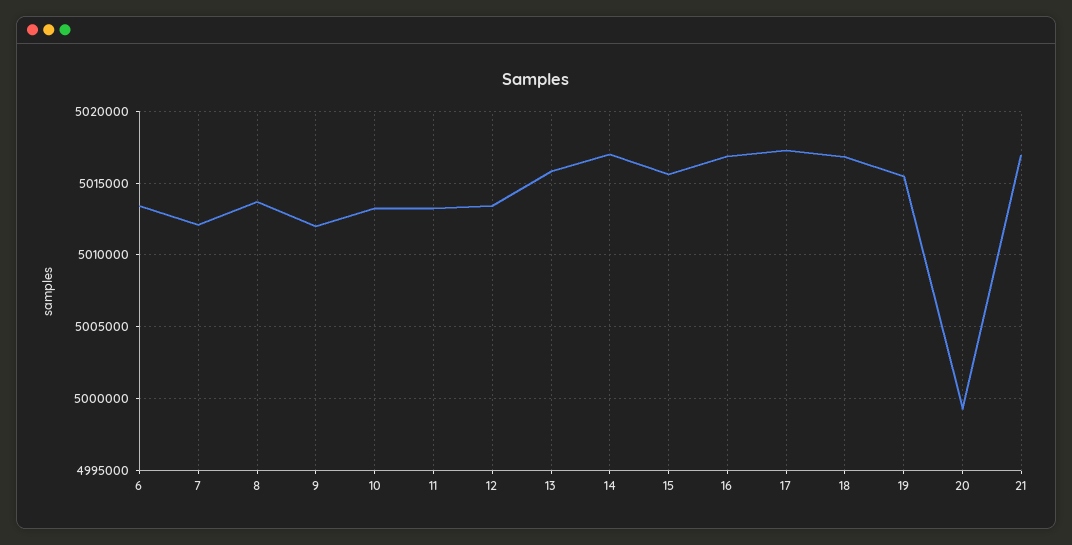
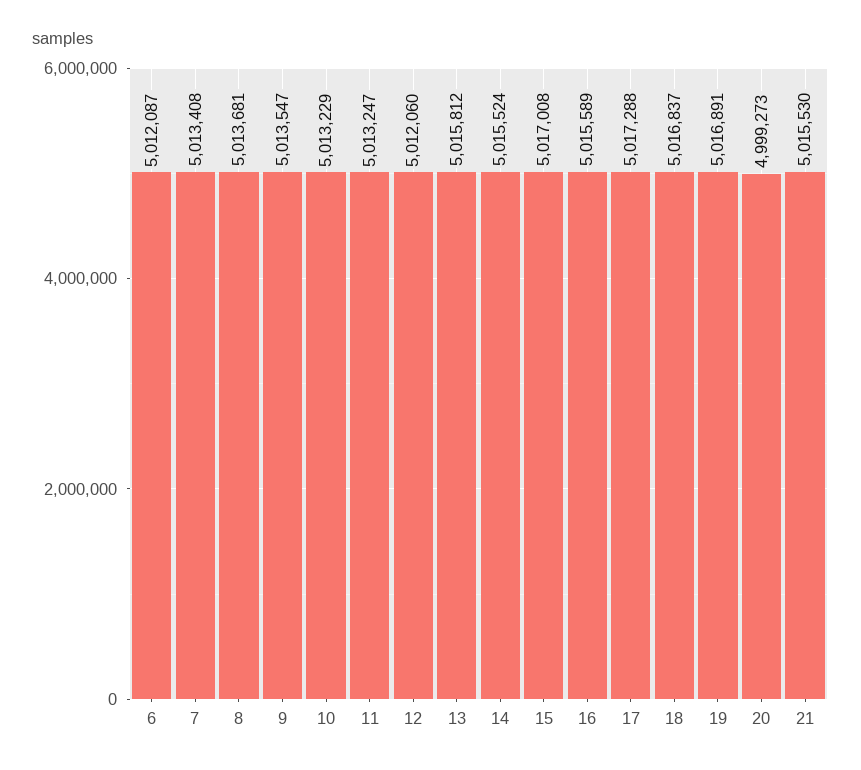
6: 5013500 -> 5012087
7: 5012000 -> 5013408
9: 5012000 -> 5013547
12: 5013500 -> 5012060
14: 5017000 -> 5015524
15: 5015500 -> 5017008
16: 5017000 -> 5015589
19: 5015500 -> 5016891
21: 5017000 -> 5015530

